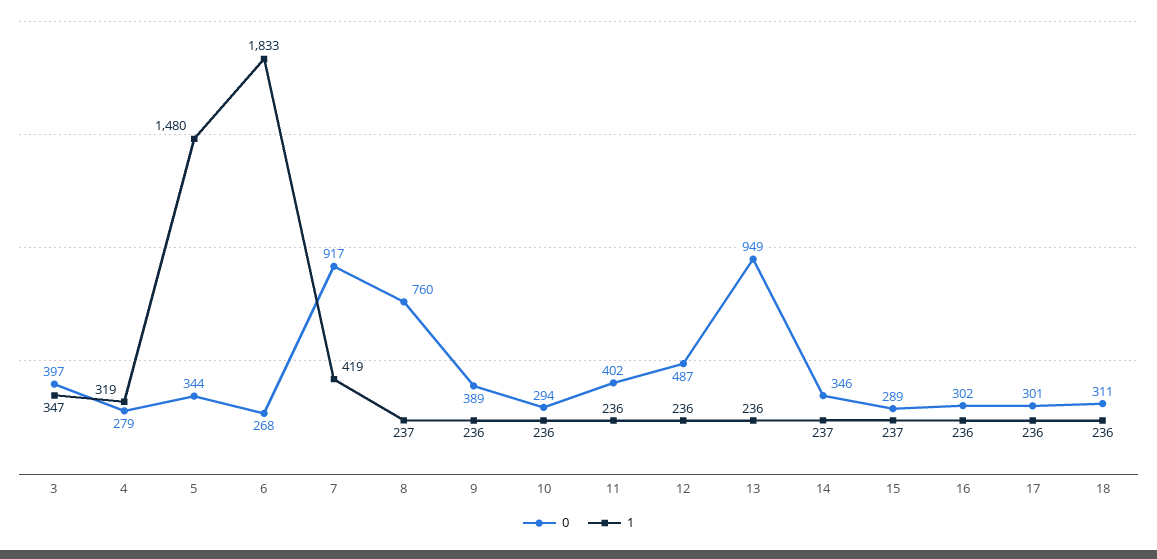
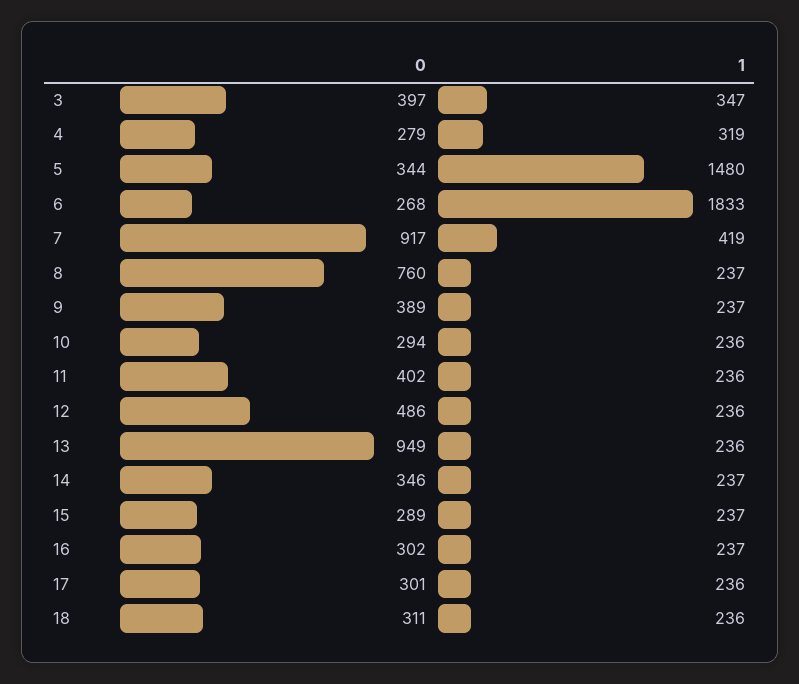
1, 9: 236 -> 237
0, 12: 487 -> 486
1, 16: 236 -> 237

